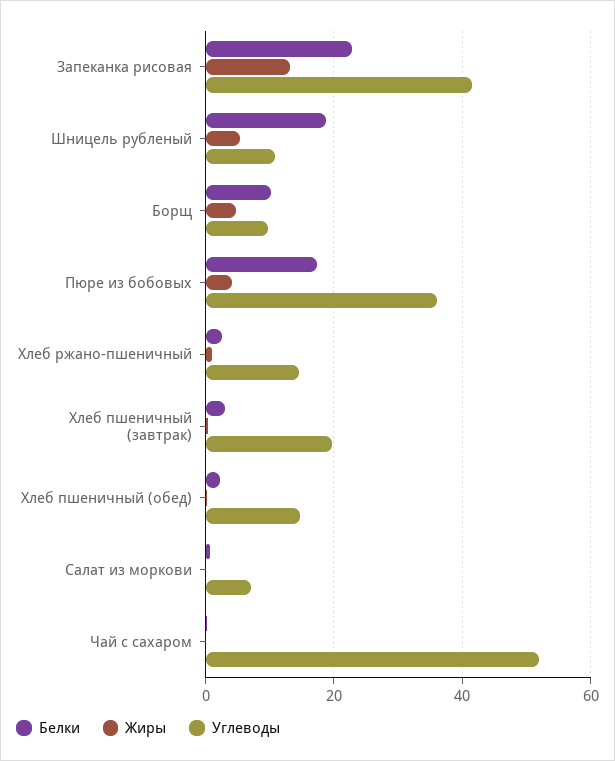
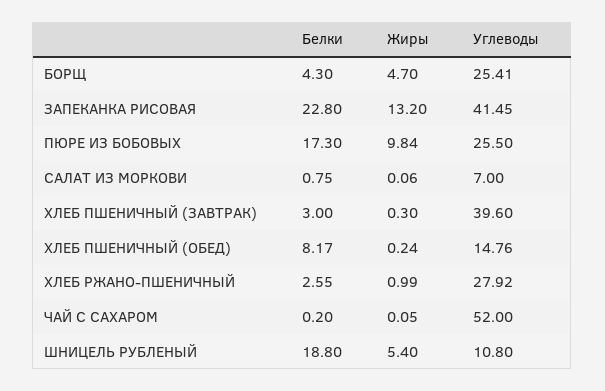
Белки, Борщ: 10 -> 4.3
Углеводы, Борщ: 10 -> 25.41
Жиры, Пюре из бобовых: 4 -> 9.84
Углеводы, Пюре из бобовых: 36 -> 25.5
Углеводы, Хлеб ржано-пшеничный: 14 -> 27.92
Углеводы, Хлеб пшеничный (завтрак): 20 -> 39.6
Белки, Хлеб пшеничный (обед): 2 -> 8.17

